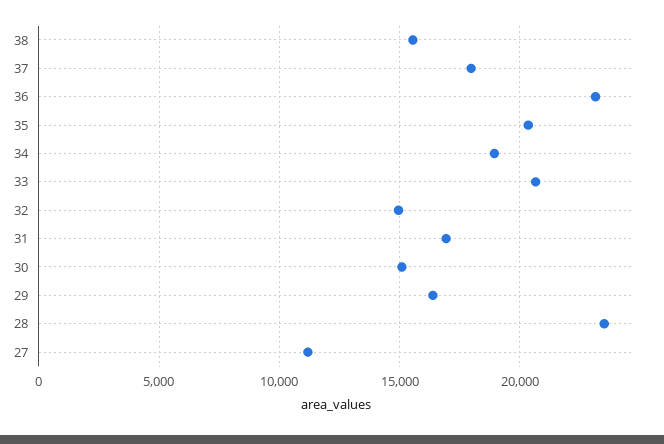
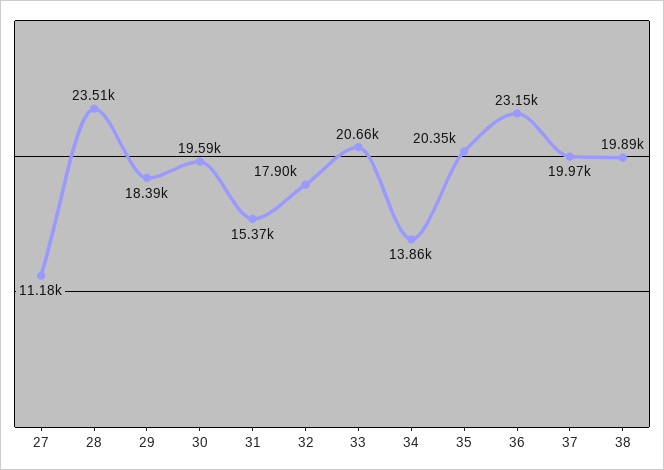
38: 15500 -> 19890
37: 18000 -> 19970
34: 19000 -> 13860
32: 15000 -> 17900
31: 17000 -> 15370
30: 15000 -> 19590
29: 16500 -> 18390

